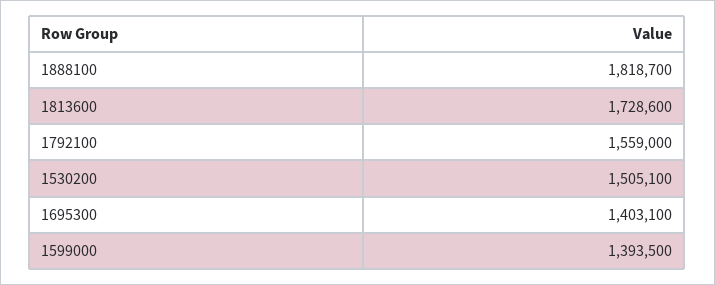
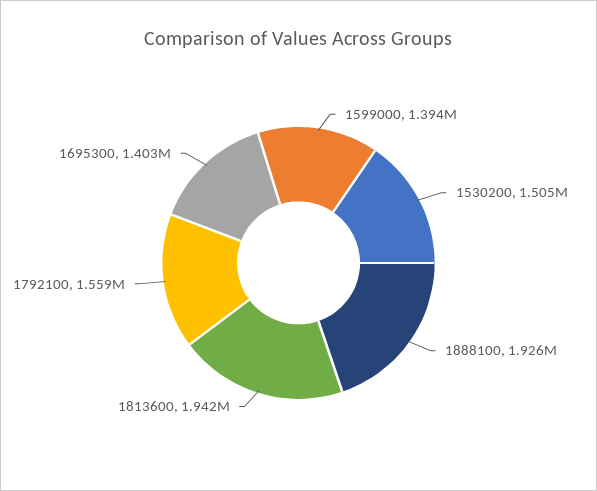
1888100: 1818700 -> 1926000
1813600: 1728600 -> 1942000

